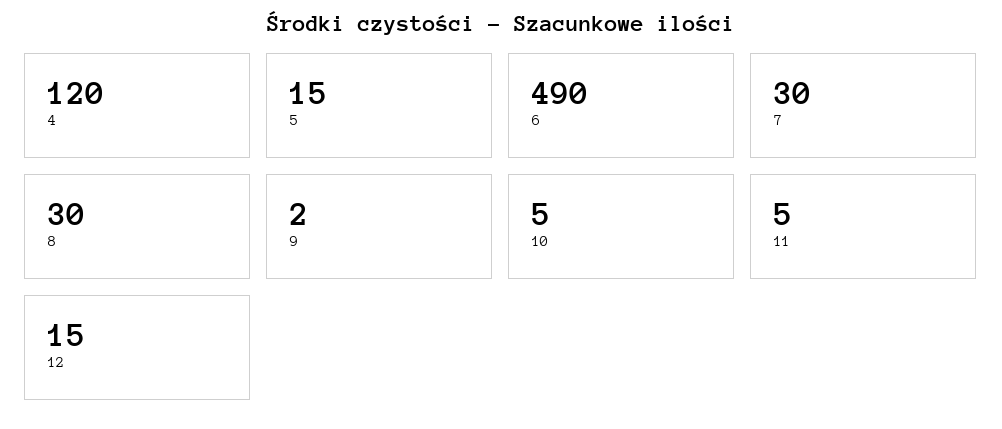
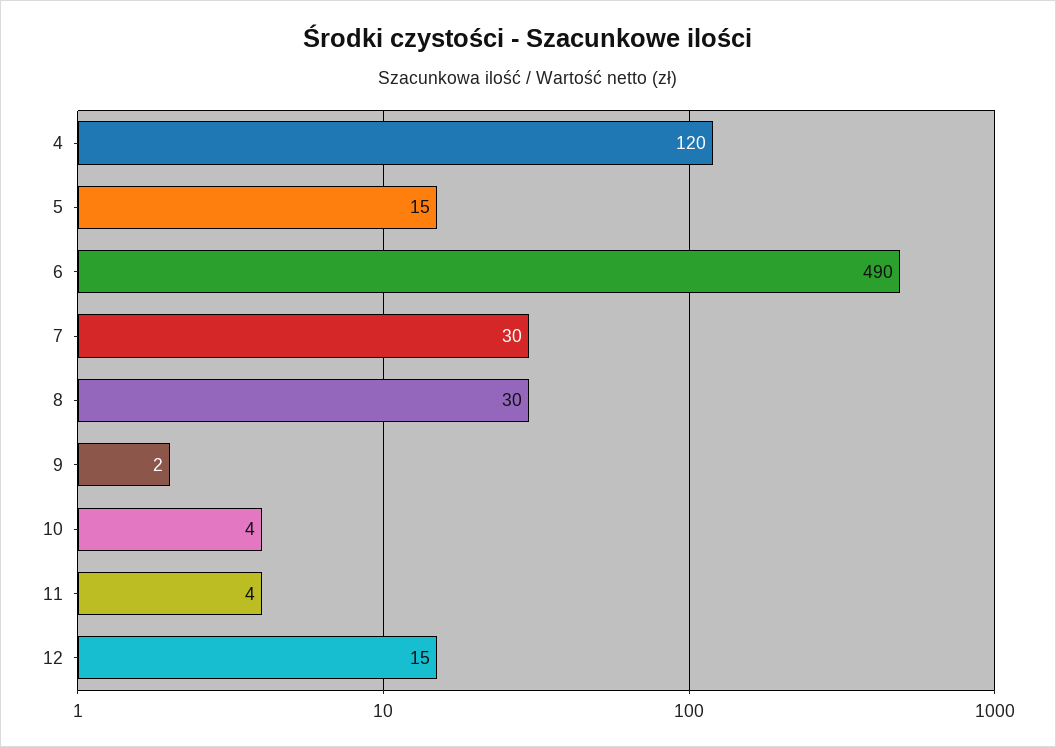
10: 5 -> 4
11: 5 -> 4

